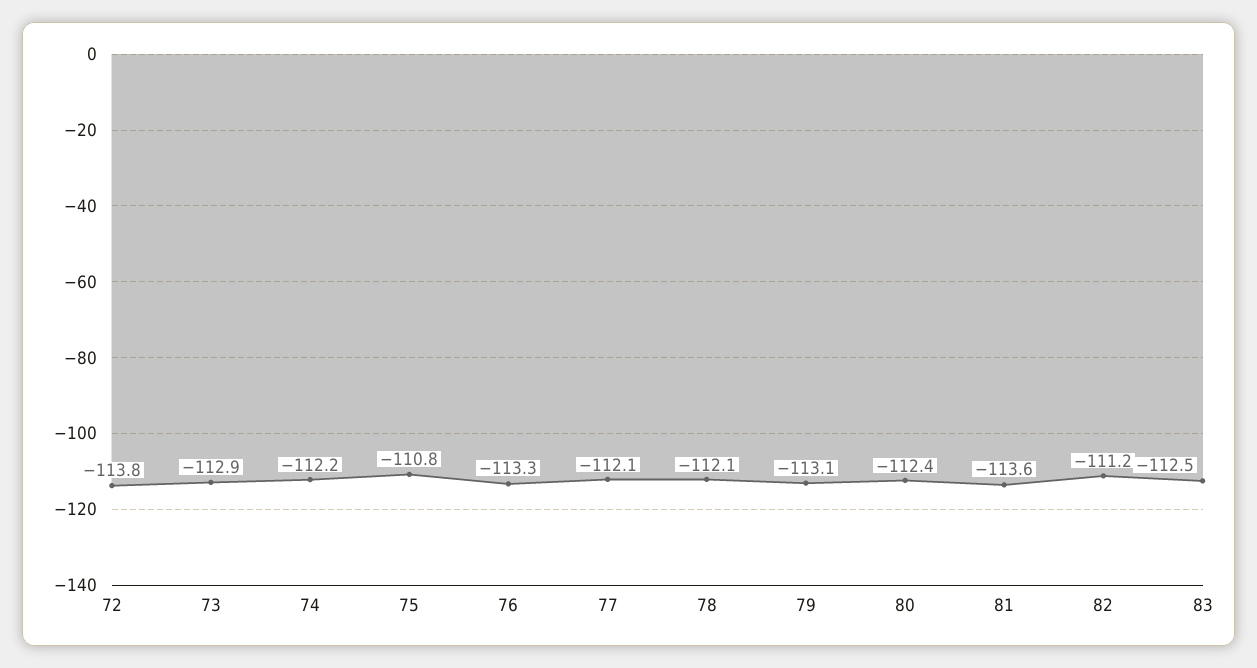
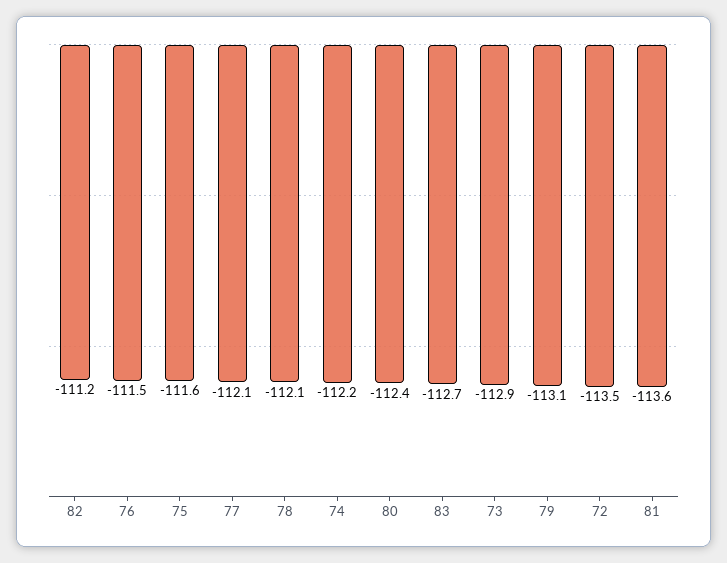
72: -113.8 -> -113.5
75: -110.8 -> -111.6
76: -113.3 -> -111.5
83: -112.5 -> -112.7

